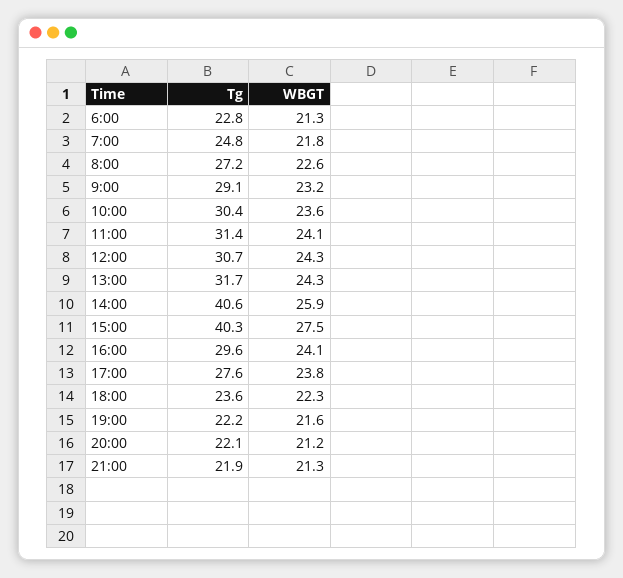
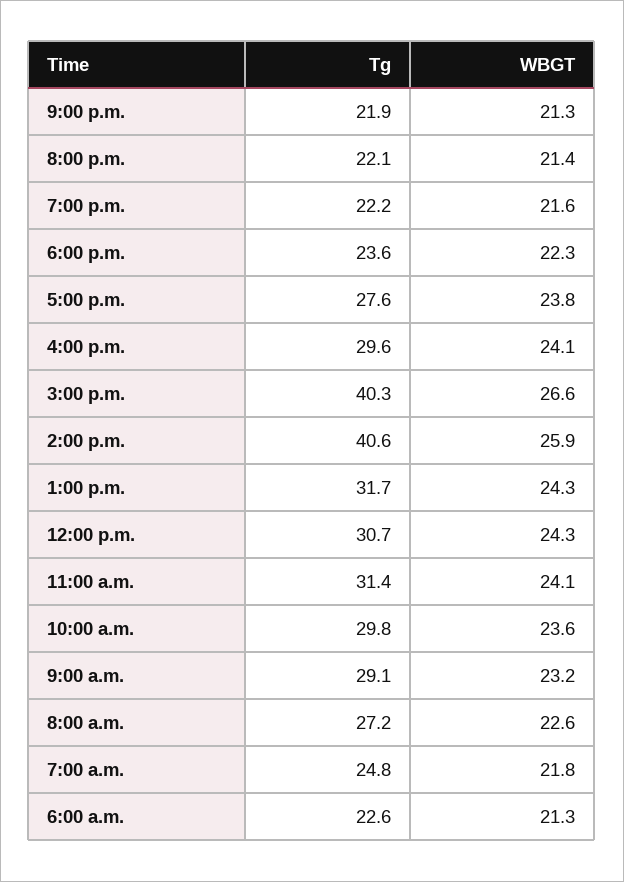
Tg, 6:00: 22.8 -> 22.6
Tg, 10:00: 30.4 -> 29.8
WBGT, 15:00: 27.5 -> 26.6
WBGT, 20:00: 21.2 -> 21.4

